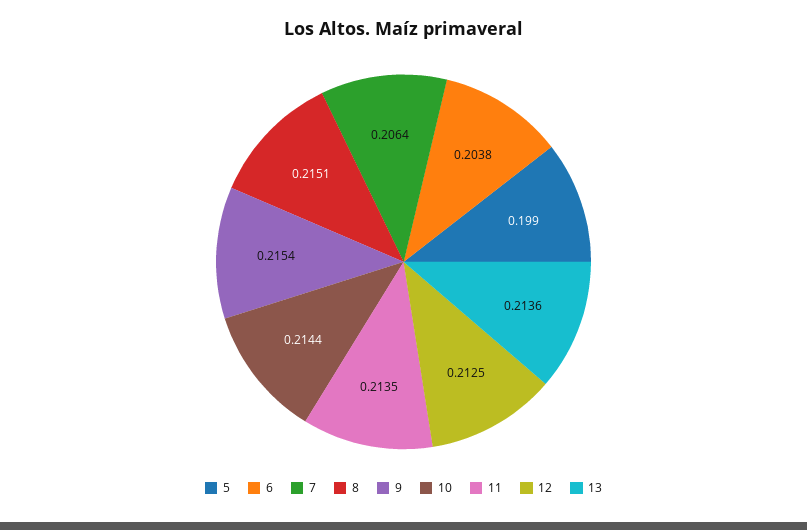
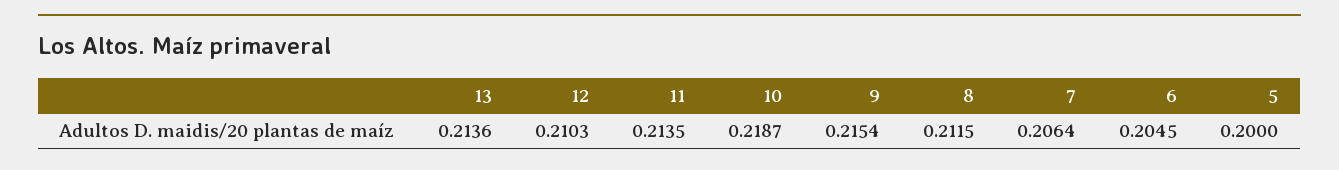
5: 0.199 -> 0.2
6: 0.2038 -> 0.2045
8: 0.2151 -> 0.2115
10: 0.2144 -> 0.2187
12: 0.2125 -> 0.2103

